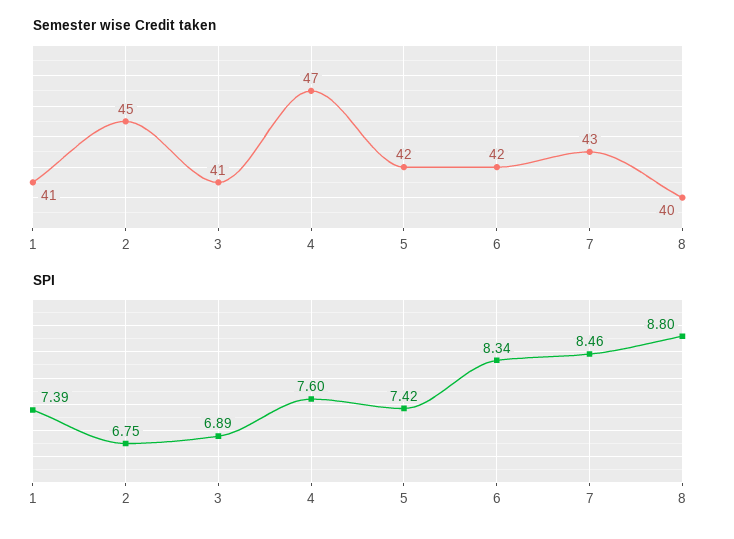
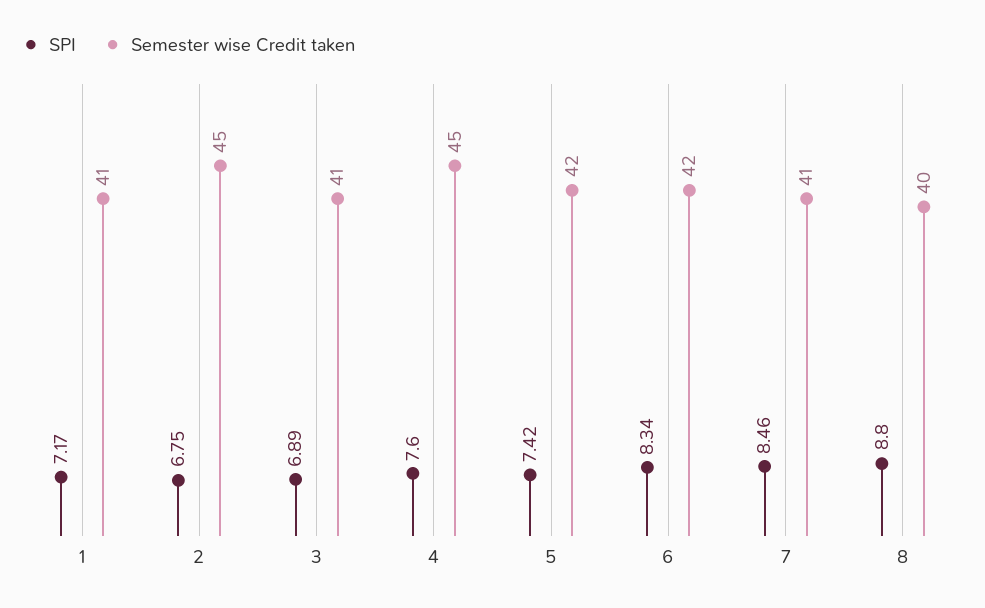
Semester wise Credit taken, 4: 47 -> 45
Semester wise Credit taken, 7: 43 -> 41
SPI, 1: 7.39 -> 7.17

